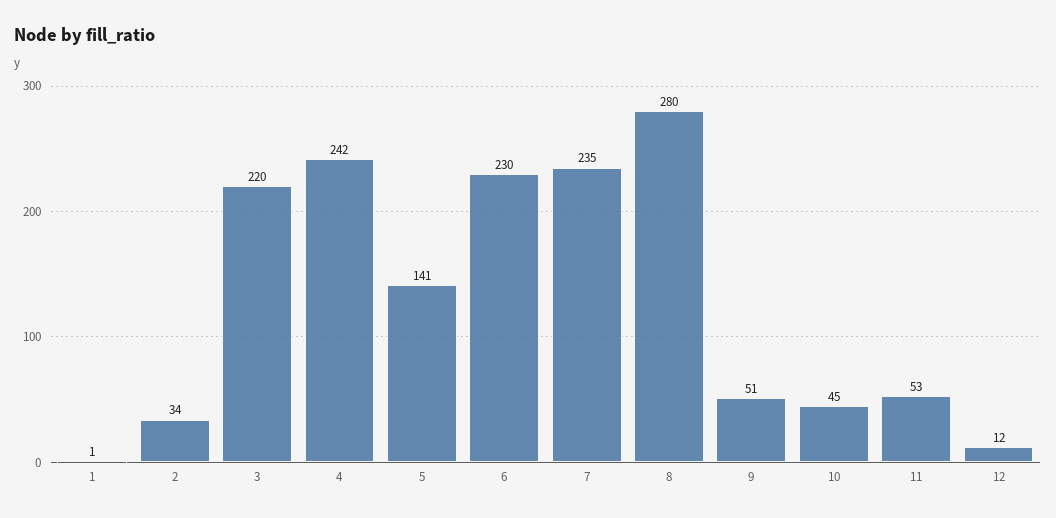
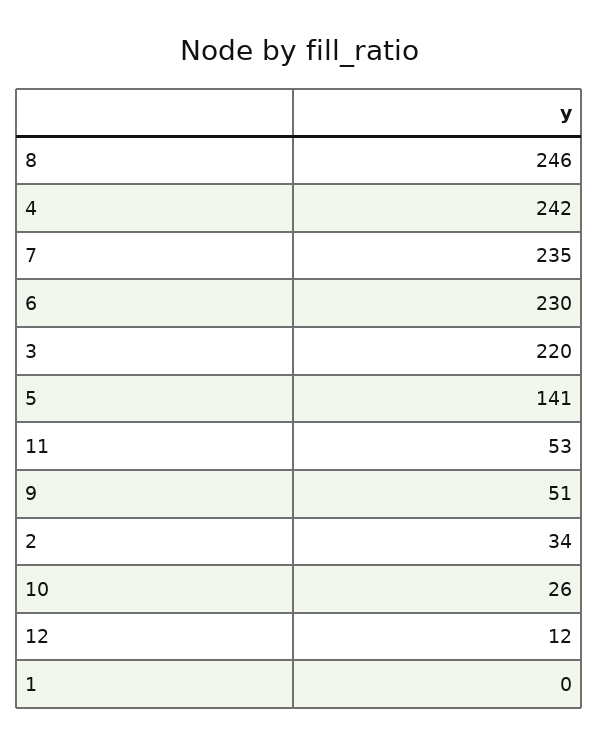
1: 1 -> 0
8: 280 -> 246
10: 45 -> 26

